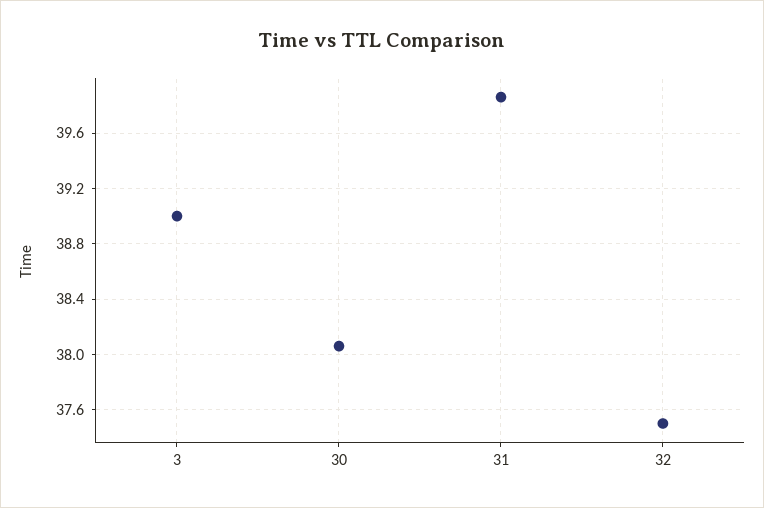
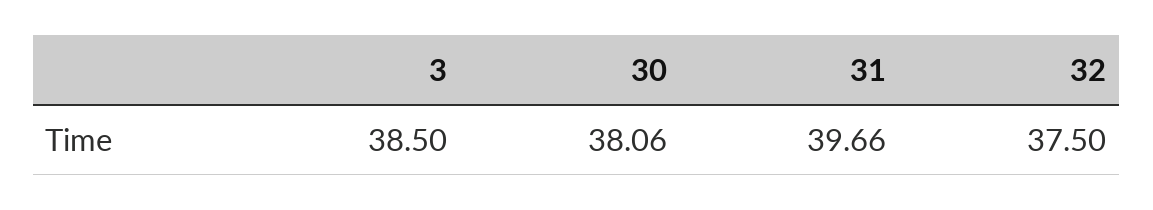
3: 39 -> 38.5
31: 39.85 -> 39.66

